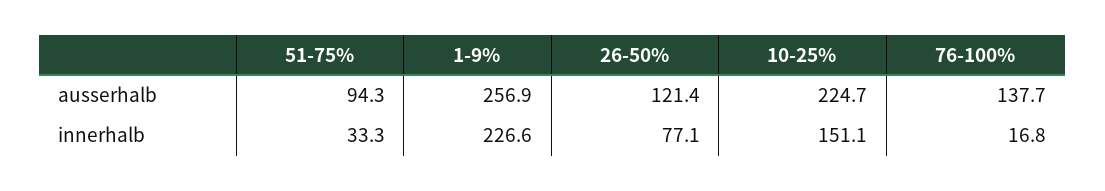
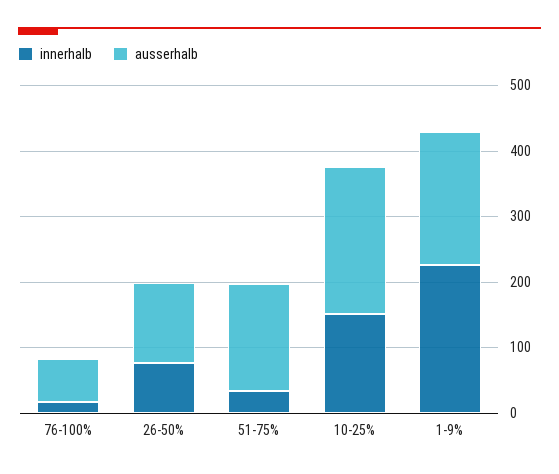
ausserhalb, 51-75%: 94.3 -> 160
ausserhalb, 1-9%: 256.9 -> 200
ausserhalb, 76-100%: 137.7 -> 60

